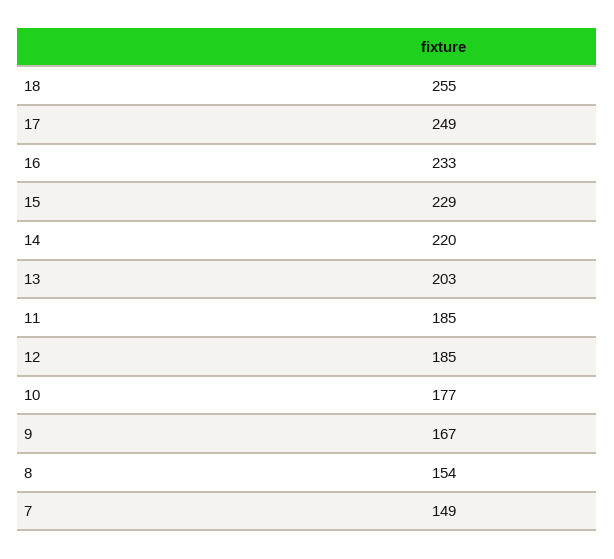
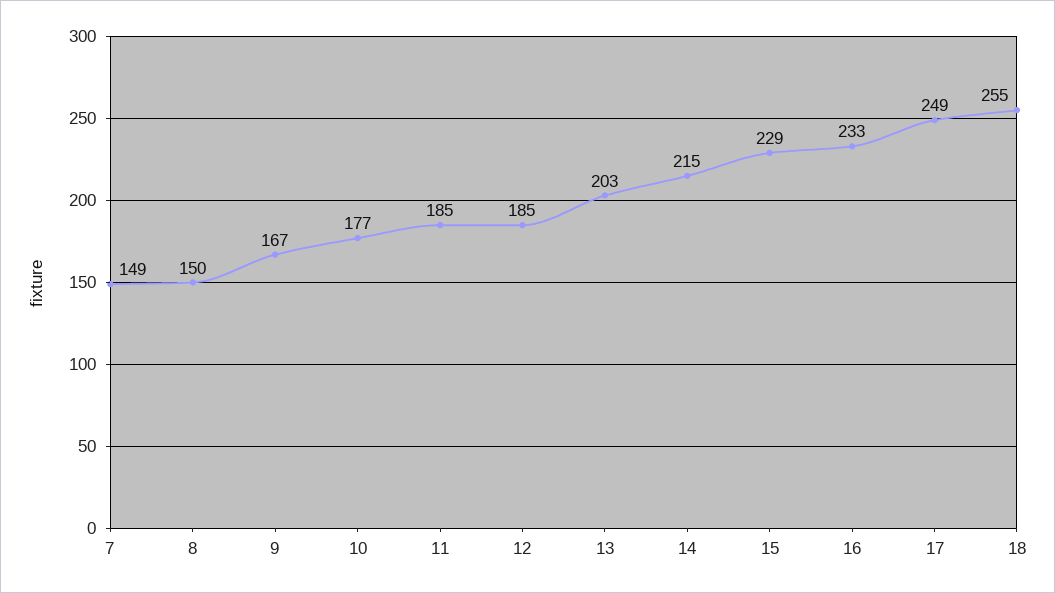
14: 220 -> 215
8: 154 -> 150

